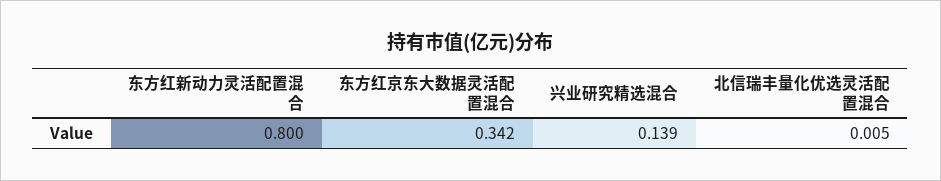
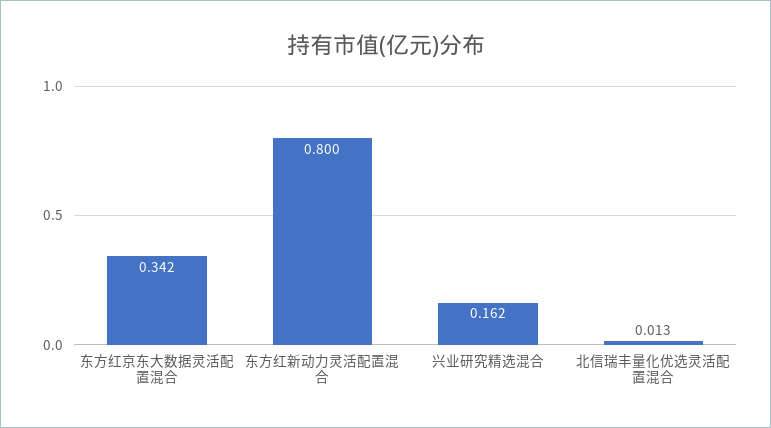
兴业研究精选混合: 0.139 -> 0.162
北信瑞丰量化优选灵活配置混合: 0.005 -> 0.013

